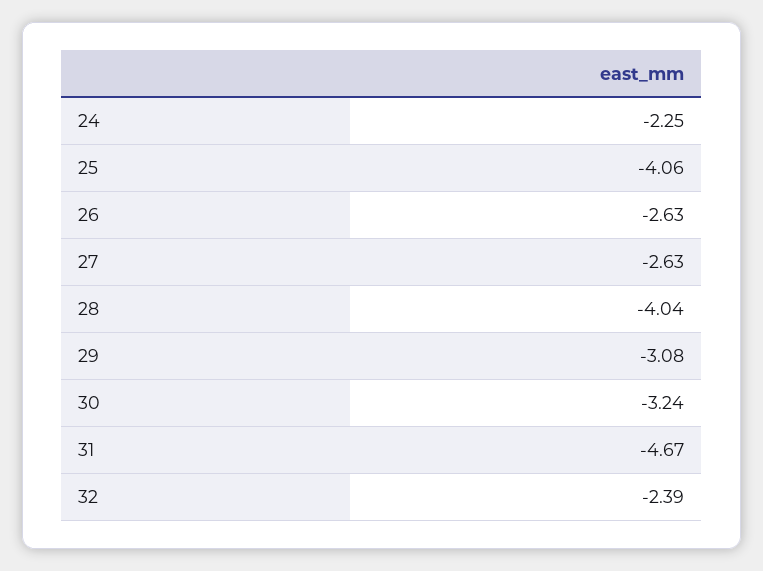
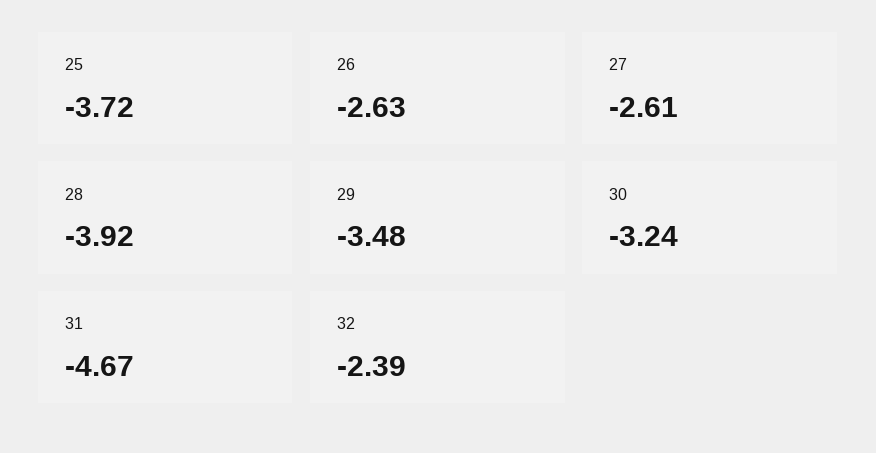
24: -2.25 -> none
25: -4.06 -> -3.72
27: -2.63 -> -2.61
28: -4.04 -> -3.92
29: -3.08 -> -3.48

